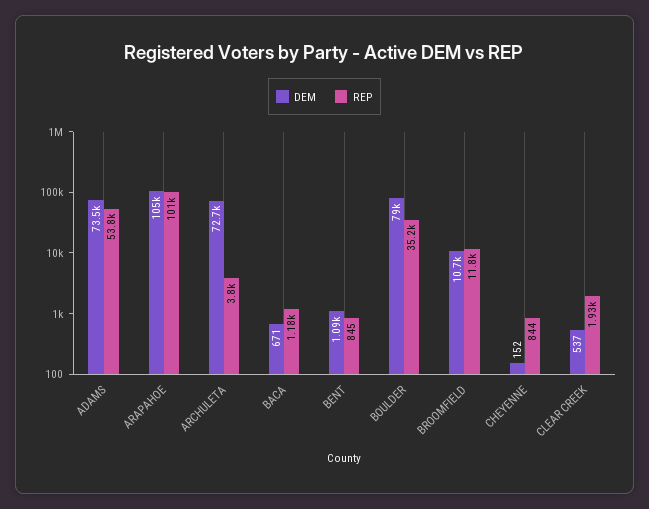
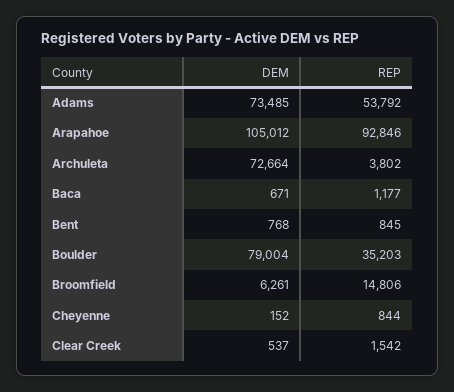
REP, ARAPAHOE: 101000 -> 92846
DEM, BENT: 1090 -> 768
DEM, BROOMFIELD: 10700 -> 6261
REP, BROOMFIELD: 11800 -> 14806
REP, CLEAR CREEK: 1930 -> 1542

